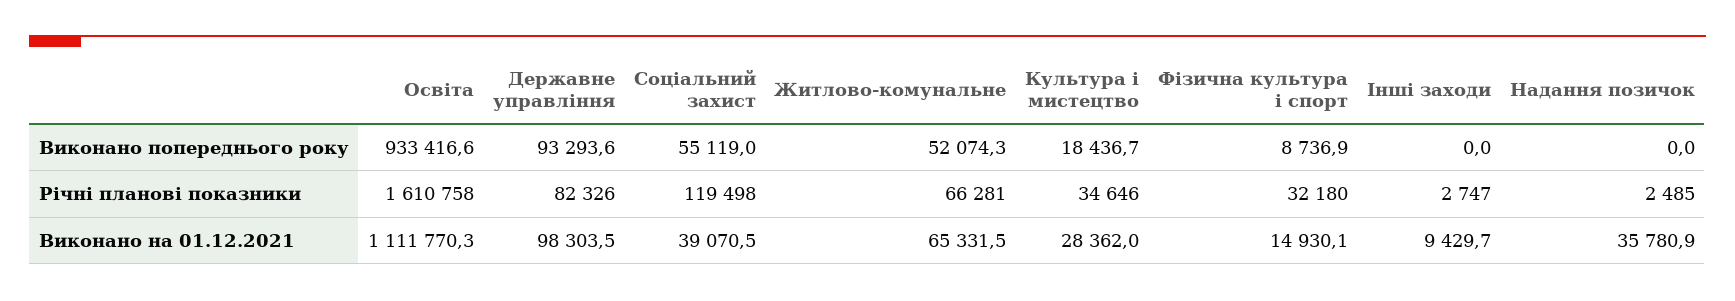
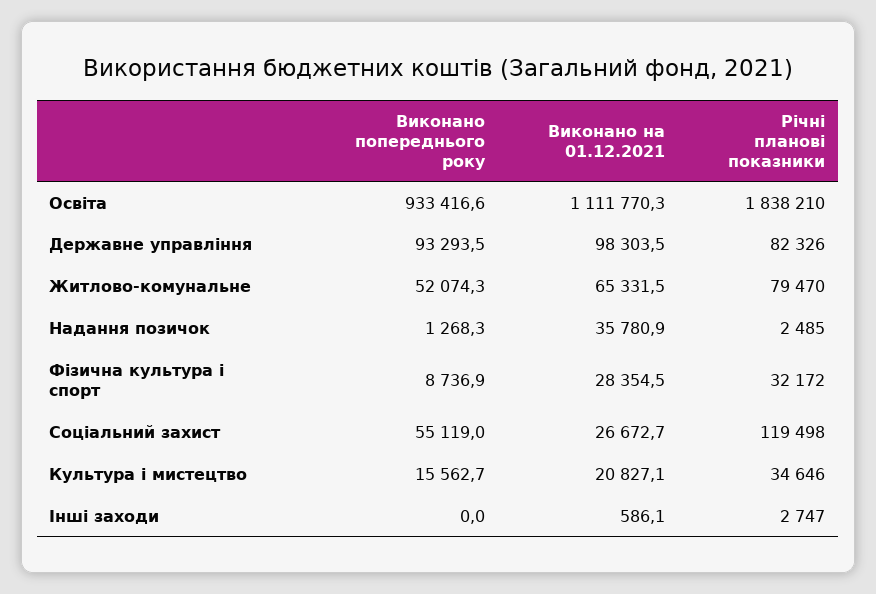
Державне управління, Виконано попереднього року: 93293.6 -> 93293.5
Культура і мистецтво, Виконано попереднього року: 18436.7 -> 15562.7
Надання позичок, Виконано попереднього року: 0 -> 1268.3
Освіта, Річні планові показники: 1610758 -> 1838210
Житлово-комунальне, Річні планові показники: 66281 -> 79470
Фізична культура і спорт, Річні планові показники: 32180 -> 32172
Соціальний захист, Виконано на 01.12.2021: 39070.5 -> 26672.7
Культура і мистецтво, Виконано на 01.12.2021: 28362 -> 20827.1
Фізична культура і спорт, Виконано на 01.12.2021: 14930.1 -> 28354.5
Інші заходи, Виконано на 01.12.2021: 9429.7 -> 586.1

